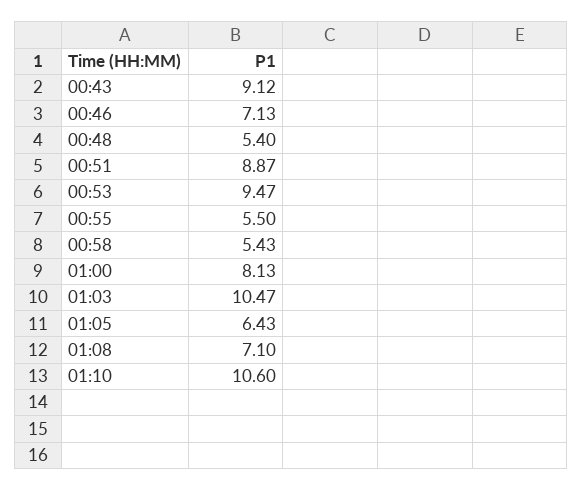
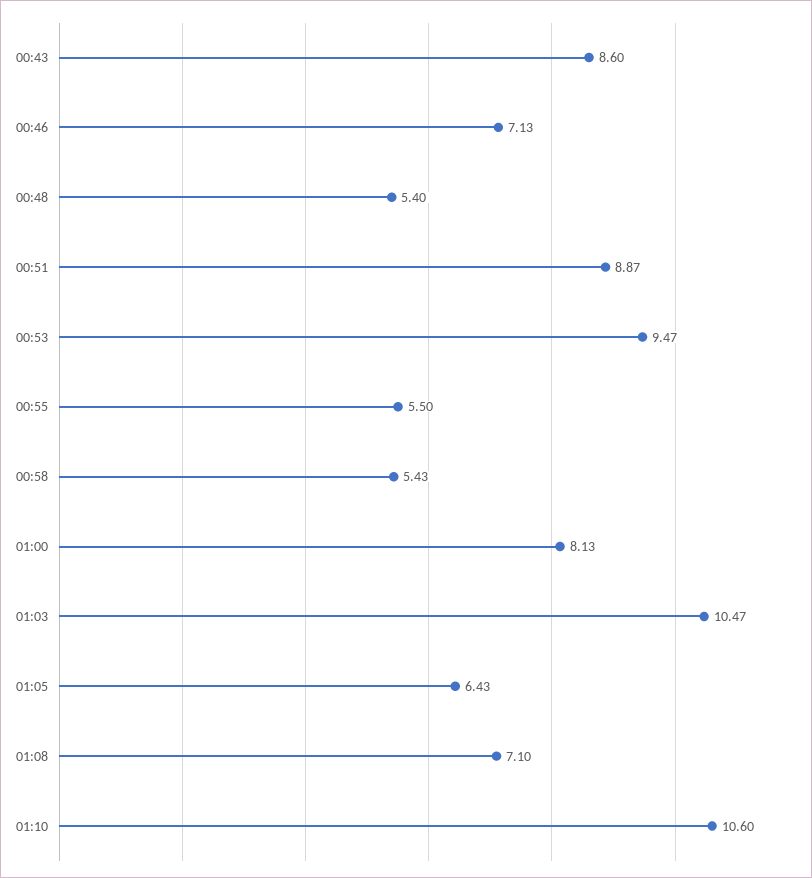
00:43: 9.12 -> 8.6

